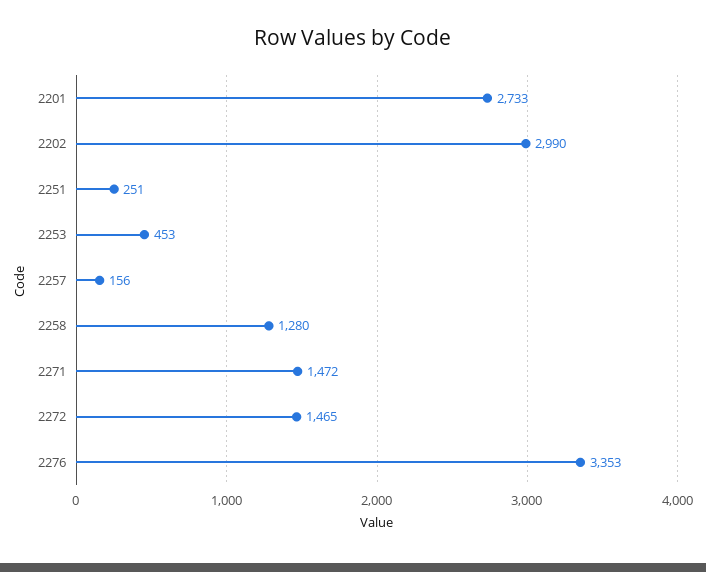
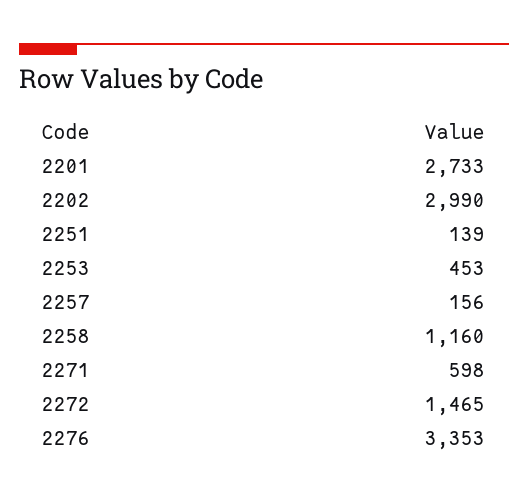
2251: 251 -> 139
2258: 1280 -> 1160
2271: 1472 -> 598

